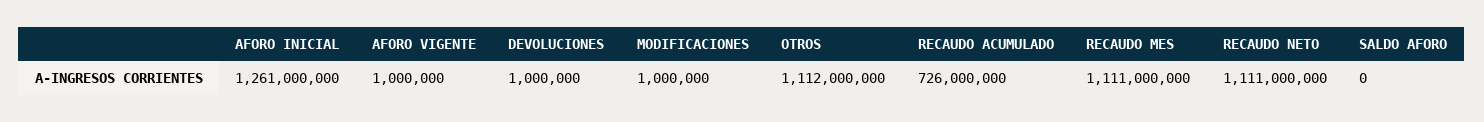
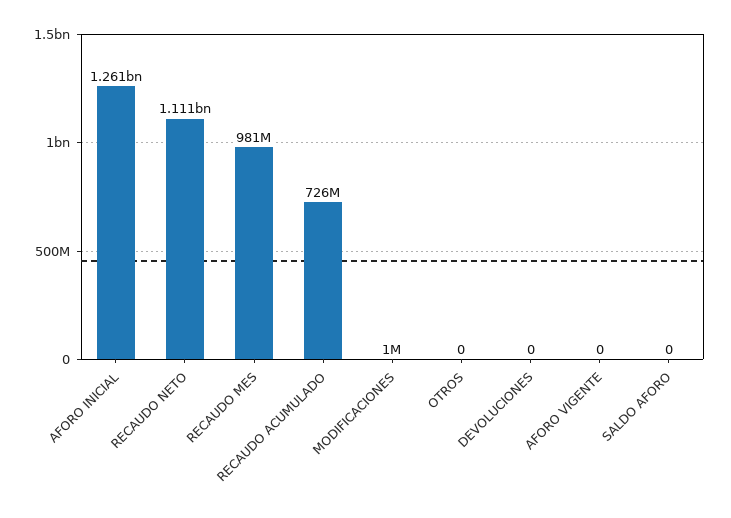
AFORO VIGENTE: 1000000 -> 0
DEVOLUCIONES: 1000000 -> 0
OTROS: 1112000000 -> 0
RECAUDO MES: 1111000000 -> 981000000

